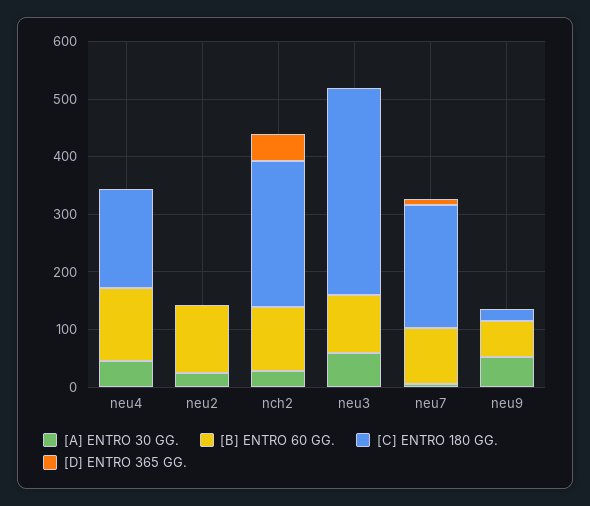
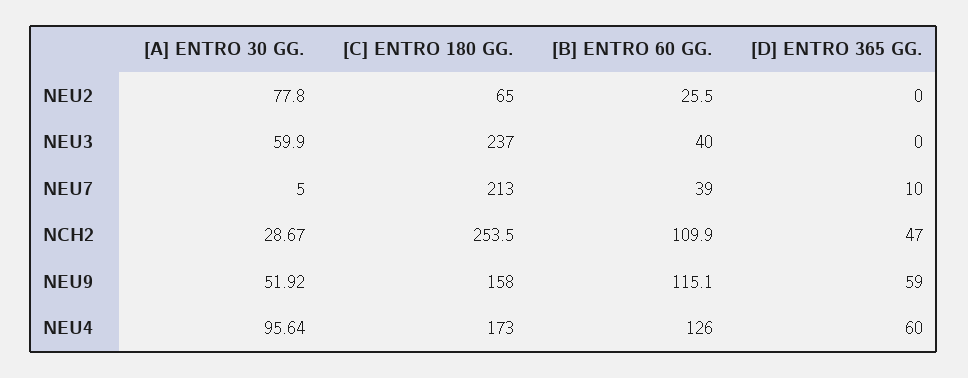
[A] ENTRO 30 GG., neu4: 40 -> 95.64
[D] ENTRO 365 GG., neu4: 0 -> 60
[A] ENTRO 30 GG., neu2: 20 -> 77.8
[B] ENTRO 60 GG., neu2: 120 -> 25.5
[C] ENTRO 180 GG., neu2: 0 -> 65
[B] ENTRO 60 GG., neu3: 100 -> 40
[C] ENTRO 180 GG., neu3: 360 -> 237
[B] ENTRO 60 GG., neu7: 100 -> 39
[B] ENTRO 60 GG., neu9: 60 -> 115.1
[C] ENTRO 180 GG., neu9: 20 -> 158
[D] ENTRO 365 GG., neu9: 0 -> 59

